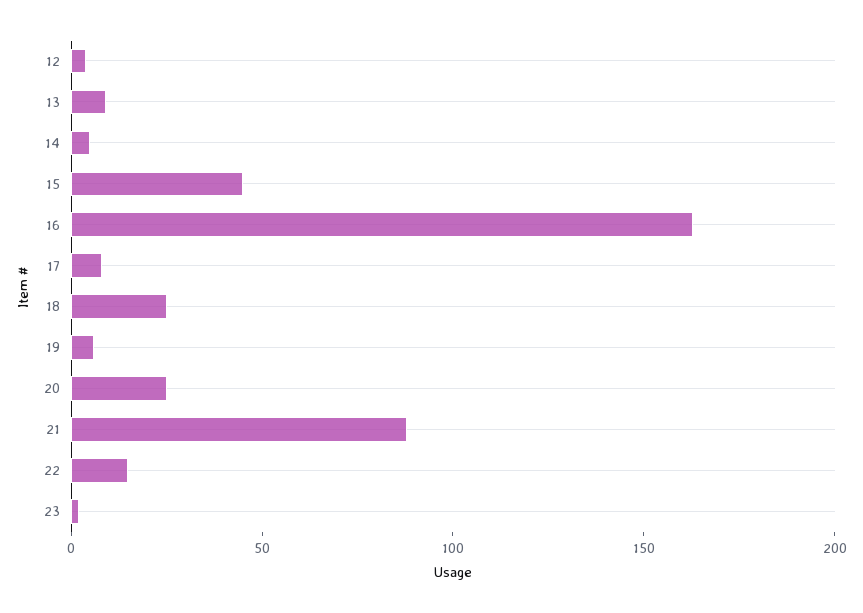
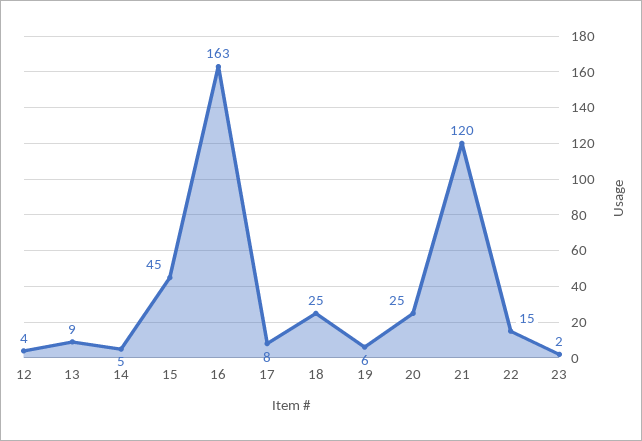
21: 90 -> 120

